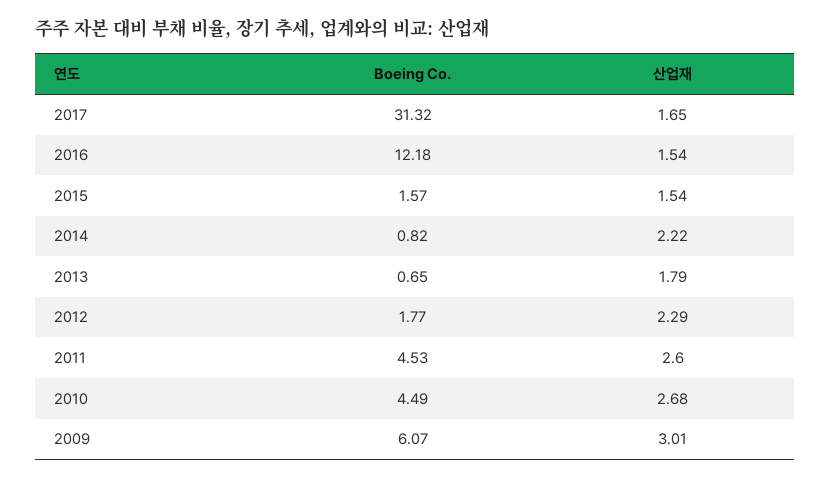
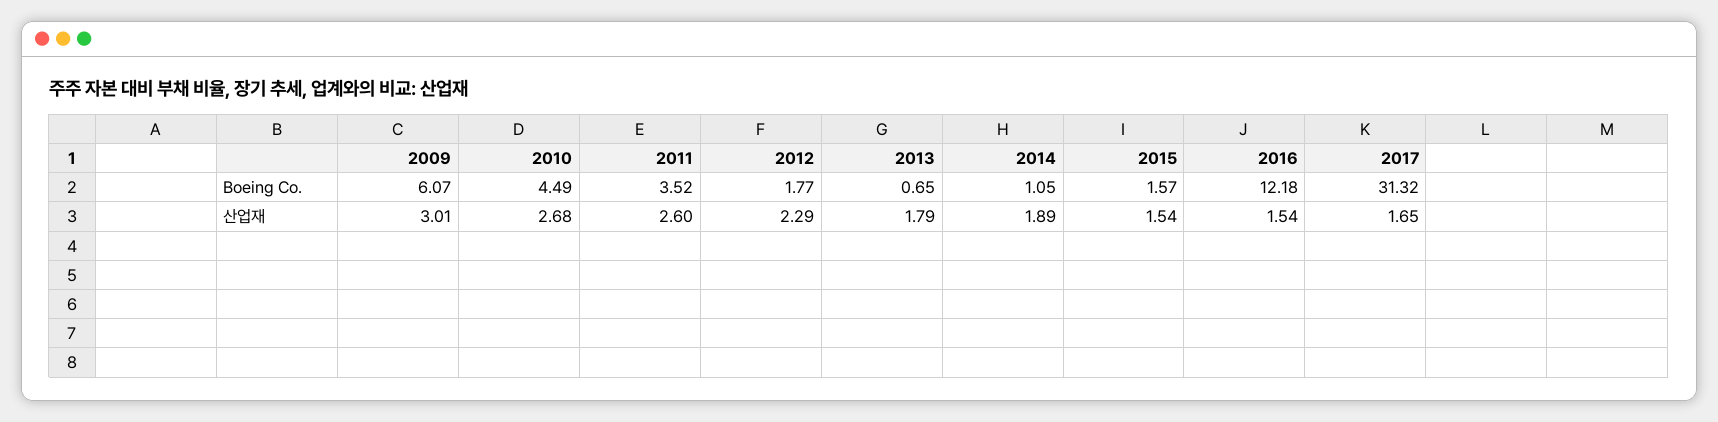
Boeing Co., 2014: 0.82 -> 1.05
산업재, 2014: 2.22 -> 1.89
Boeing Co., 2011: 4.53 -> 3.52

